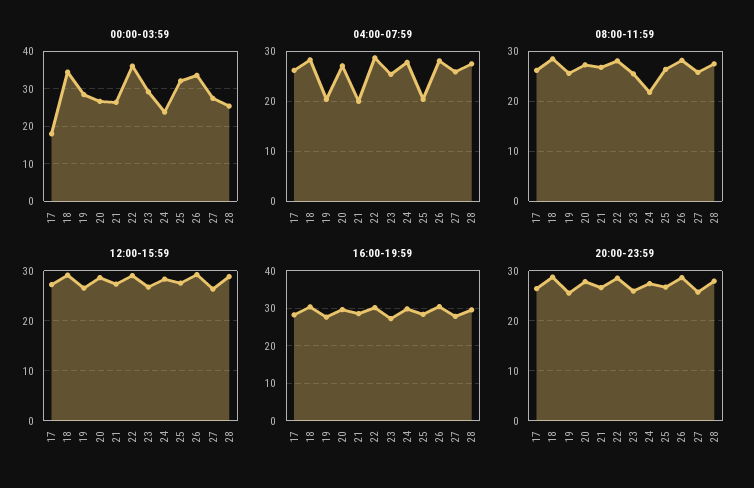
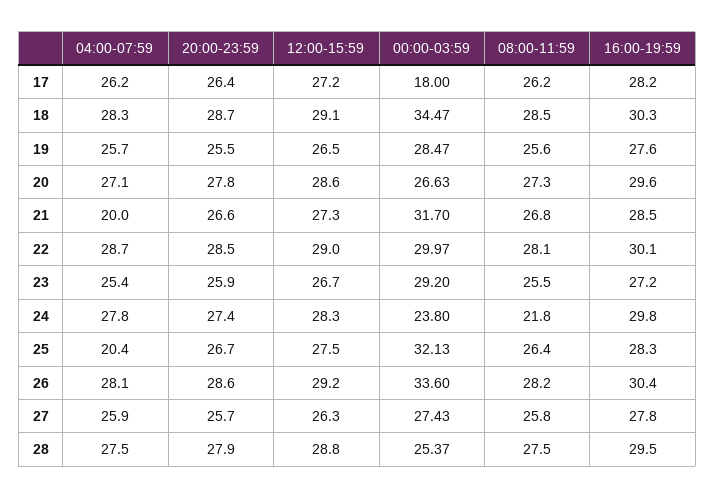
00:00-03:59, 21: 26 -> 31.7
00:00-03:59, 22: 36 -> 29.97
04:00-07:59, 19: 20 -> 25.7

